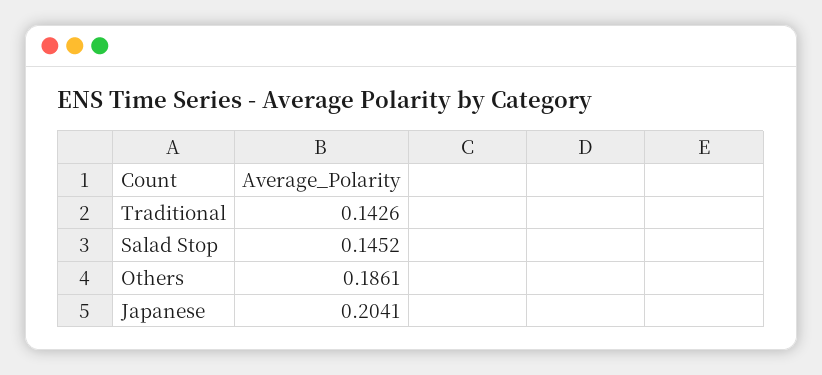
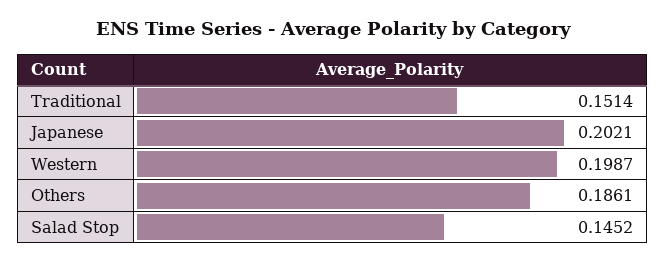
Traditional: 0.1426 -> 0.1514
Japanese: 0.2041 -> 0.2021
Western: none -> 0.1987

